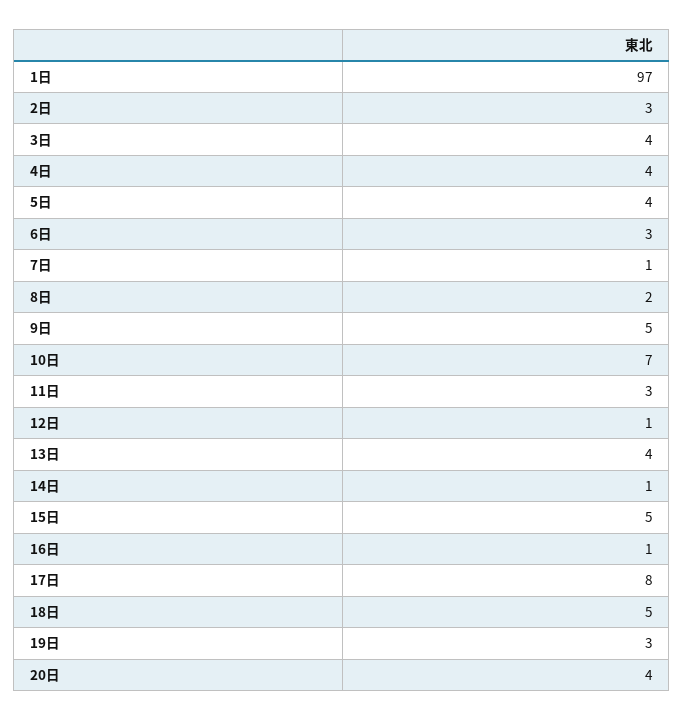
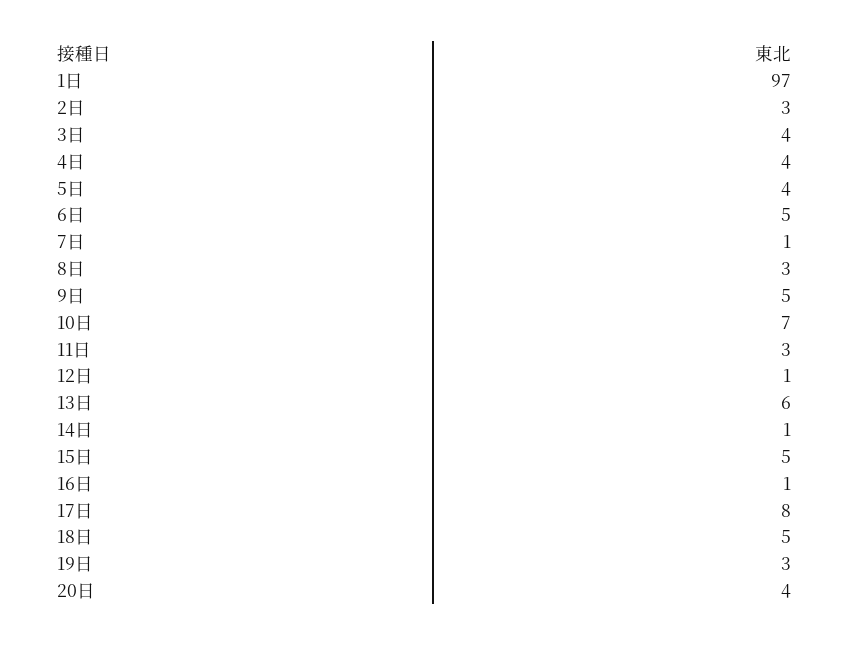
6日: 3 -> 5
8日: 2 -> 3
13日: 4 -> 6

